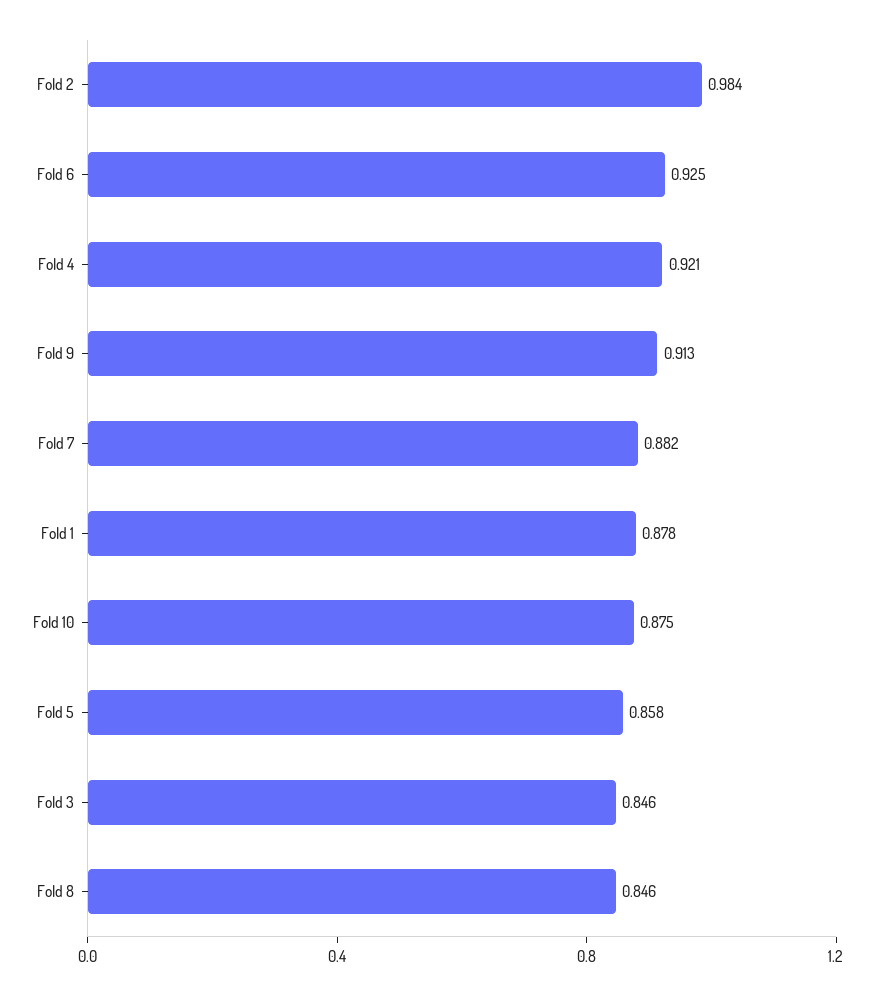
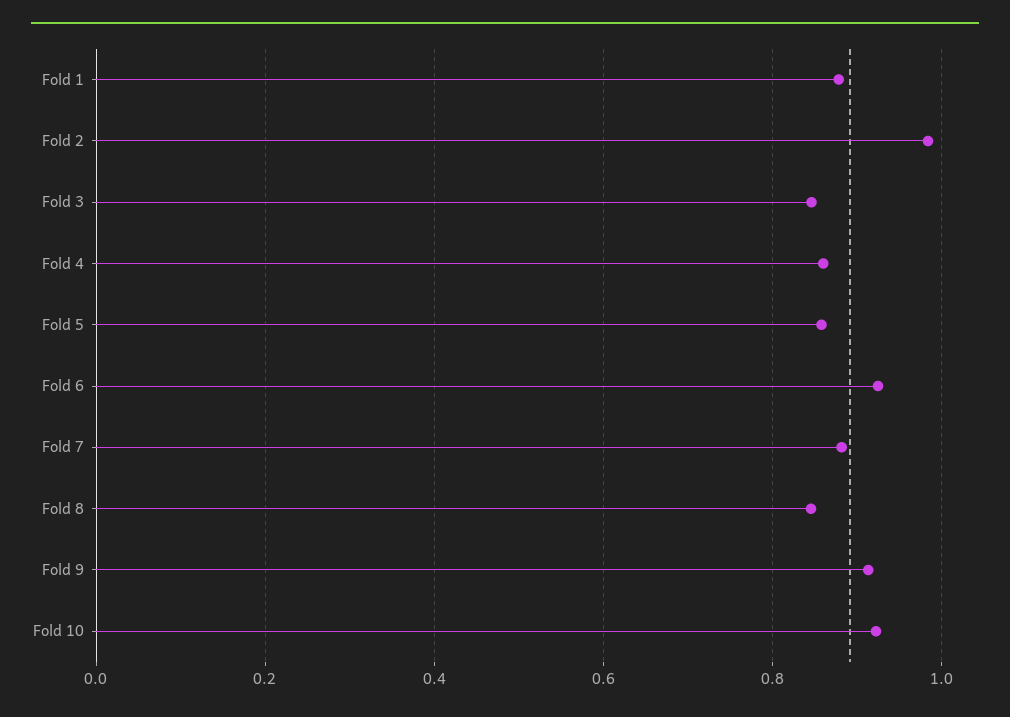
Fold 4: 0.921 -> 0.86
Fold 10: 0.875 -> 0.92

